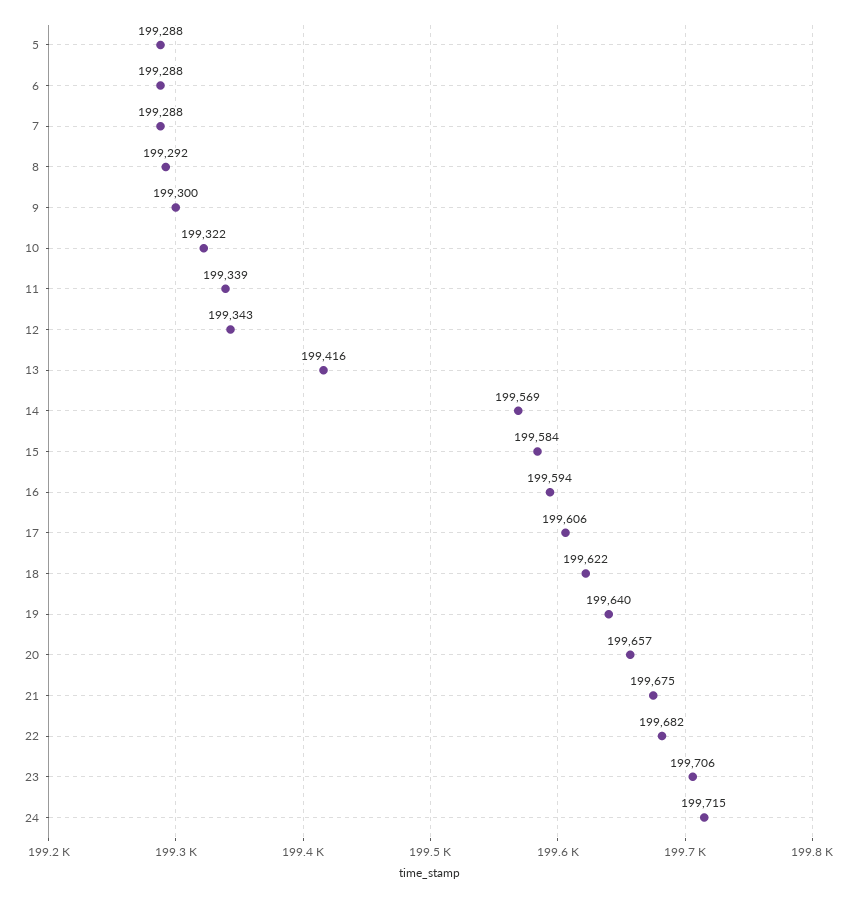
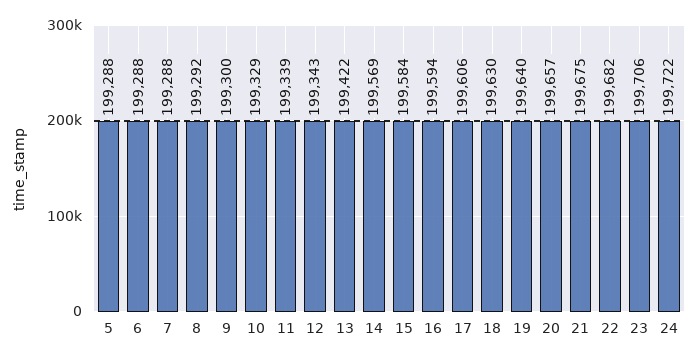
10: 199322 -> 199329
13: 199416 -> 199422
18: 199622 -> 199630
24: 199715 -> 199722

